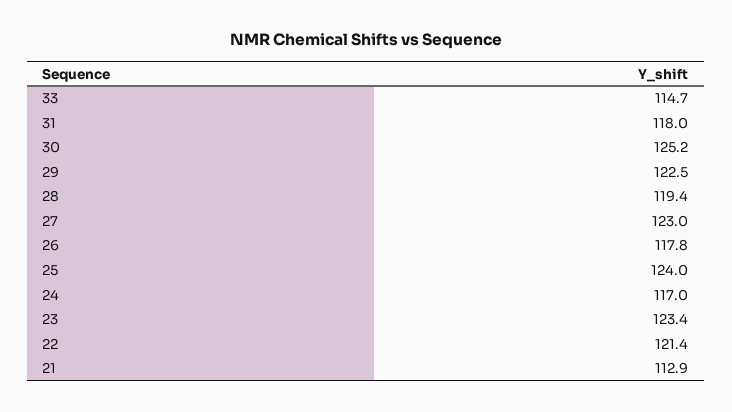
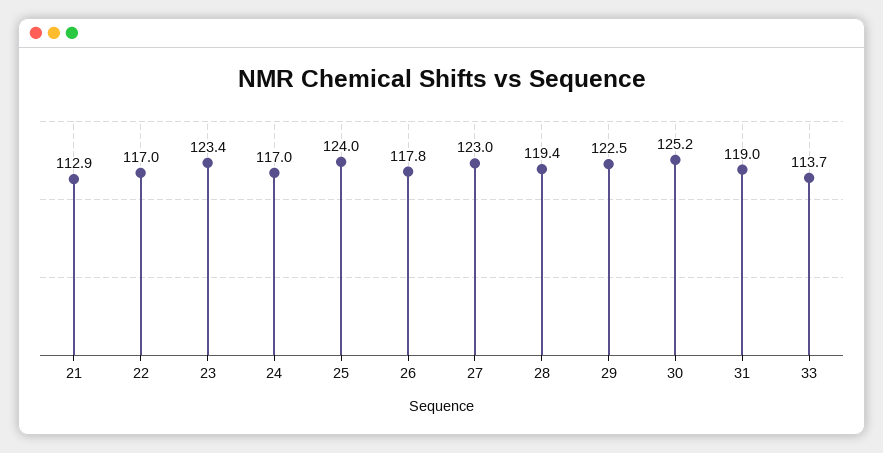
33: 114.7 -> 113.7
31: 118 -> 119
22: 121.4 -> 117

